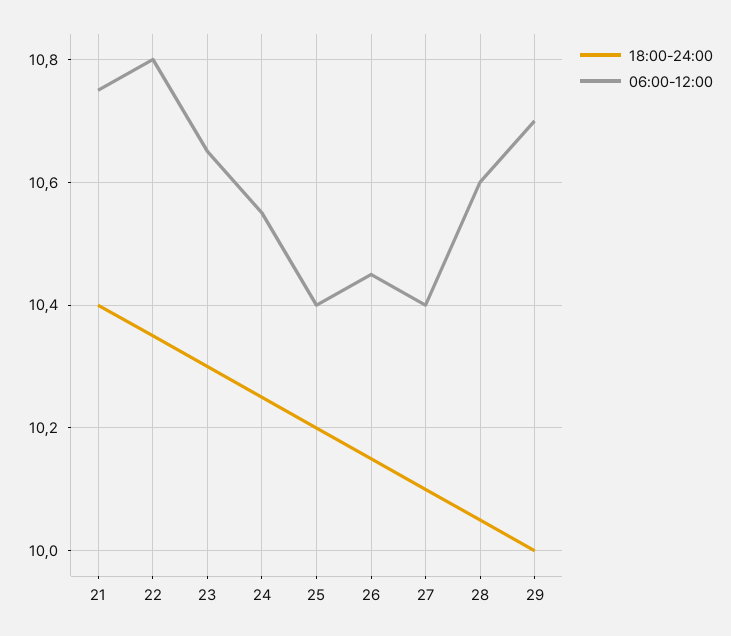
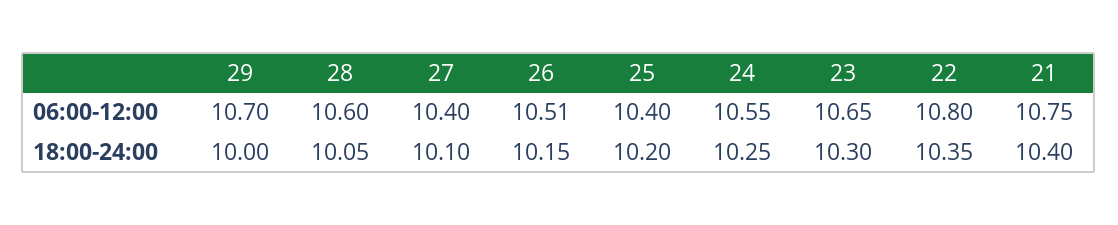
06:00-12:00, 26: 10.45 -> 10.51

